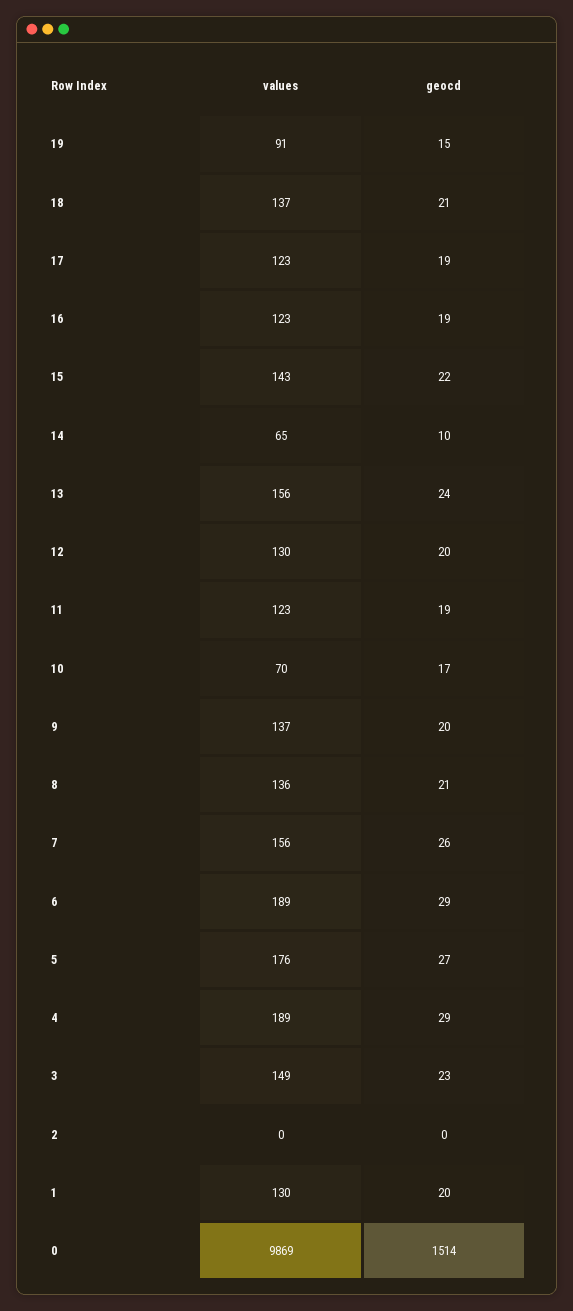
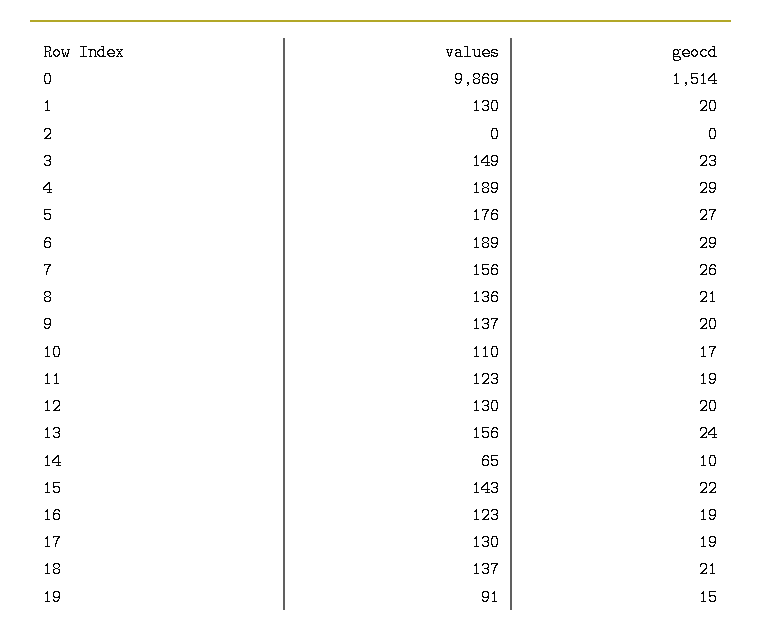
values, 17: 123 -> 130
values, 10: 70 -> 110

